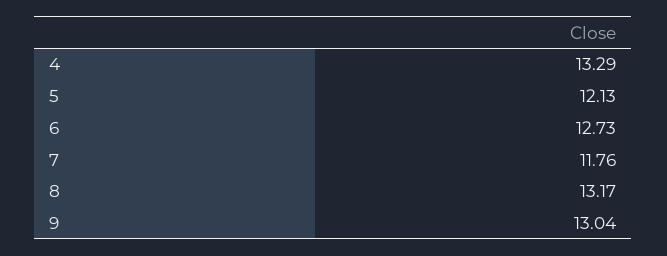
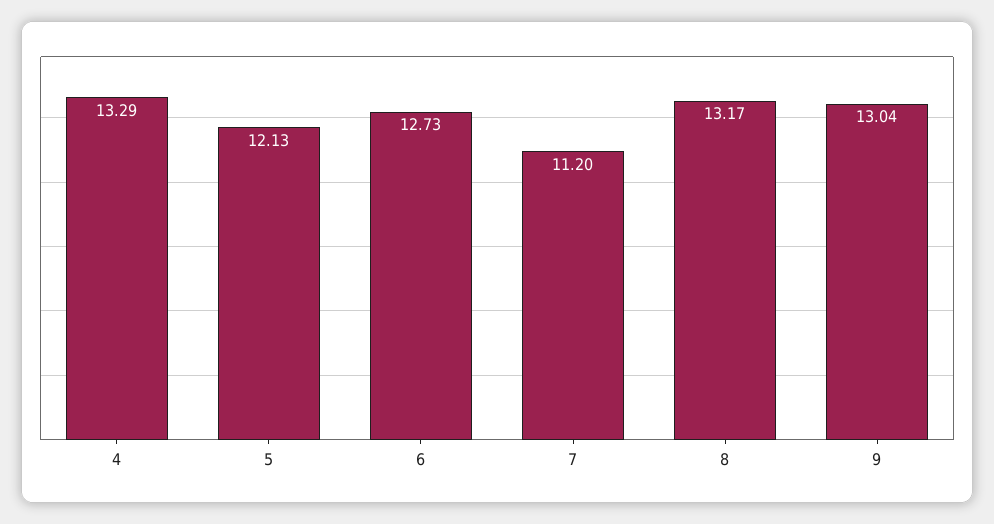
7: 11.76 -> 11.2

